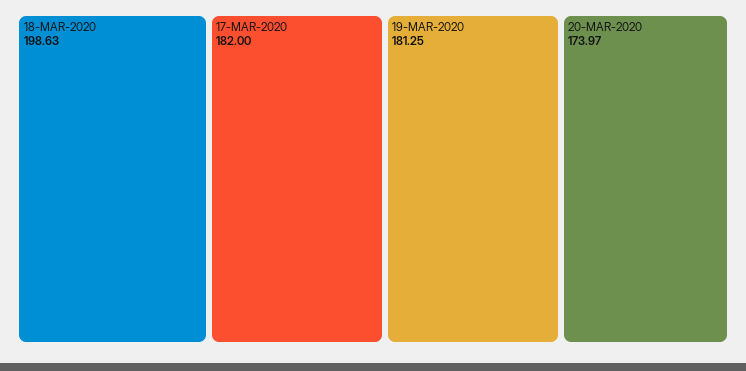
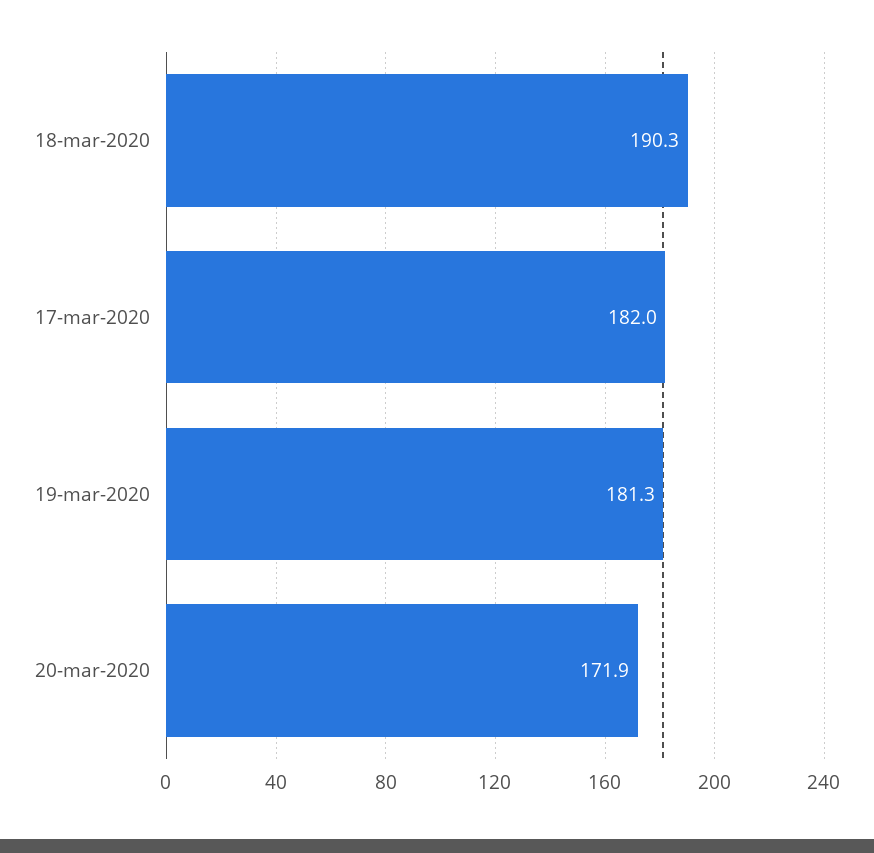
18-MAR-2020: 198.63 -> 190.3
20-MAR-2020: 173.97 -> 171.9

